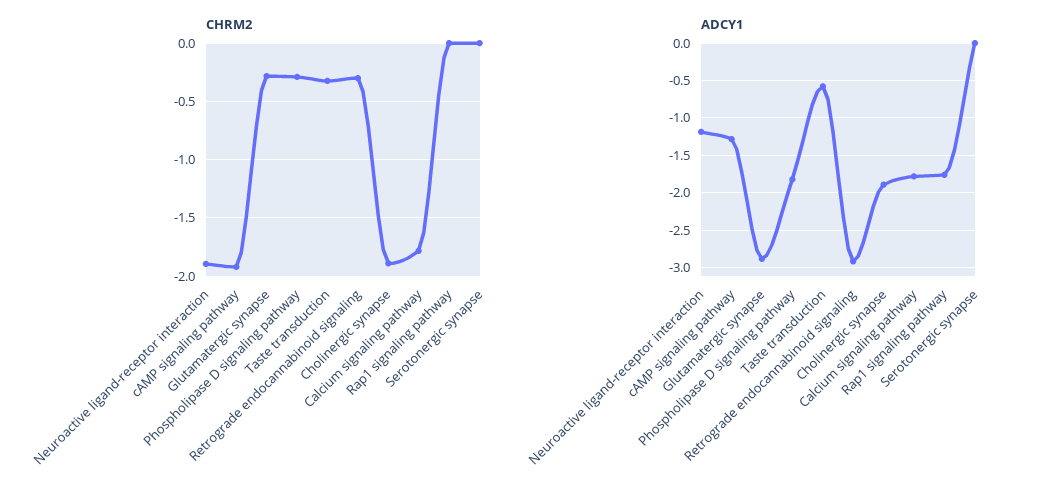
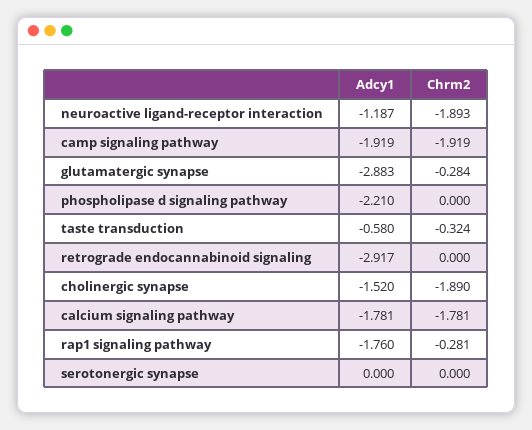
CHRM2, Phospholipase D signaling pathway: -0.3 -> 0
CHRM2, Retrograde endocannabinoid signaling: -0.3 -> 0
CHRM2, Rap1 signaling pathway: 0 -> -0.281
ADCY1, cAMP signaling pathway: -1.3 -> -1.919
ADCY1, Phospholipase D signaling pathway: -1.8 -> -2.21
ADCY1, Cholinergic synapse: -1.9 -> -1.52

